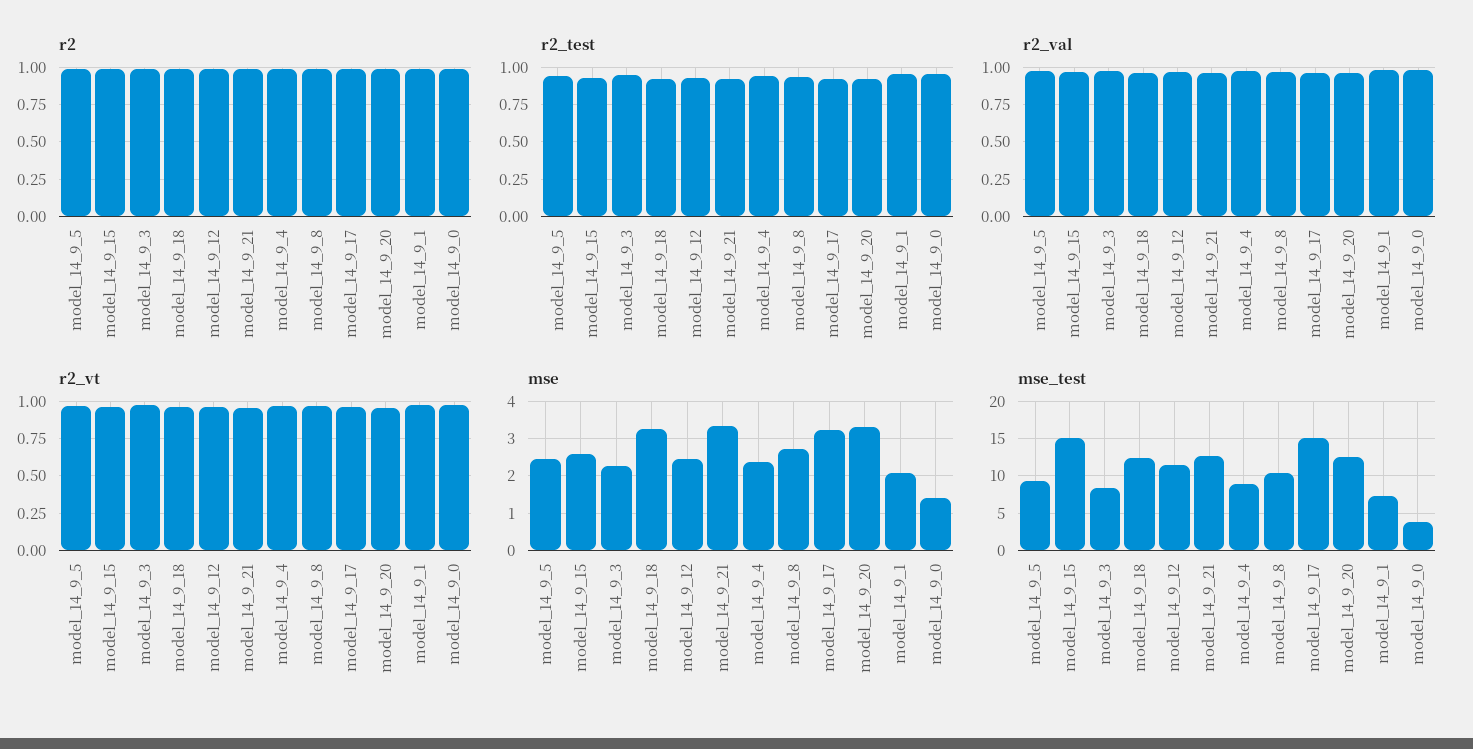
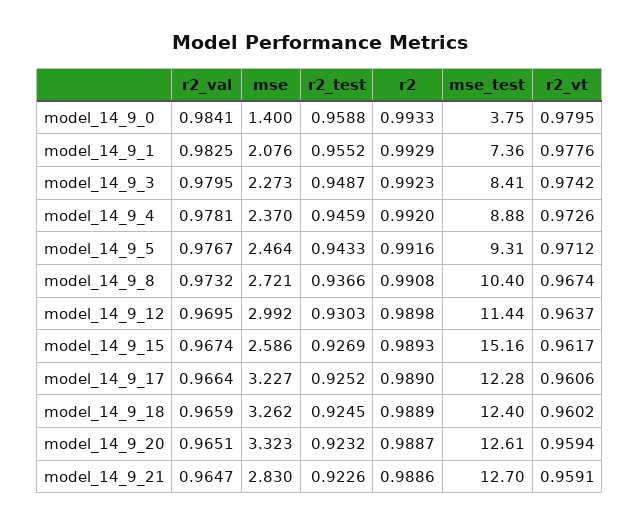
mse, model_14_9_12: 2.4 -> 2.992
mse, model_14_9_21: 3.4 -> 2.83
mse_test, model_14_9_17: 15 -> 12.28

